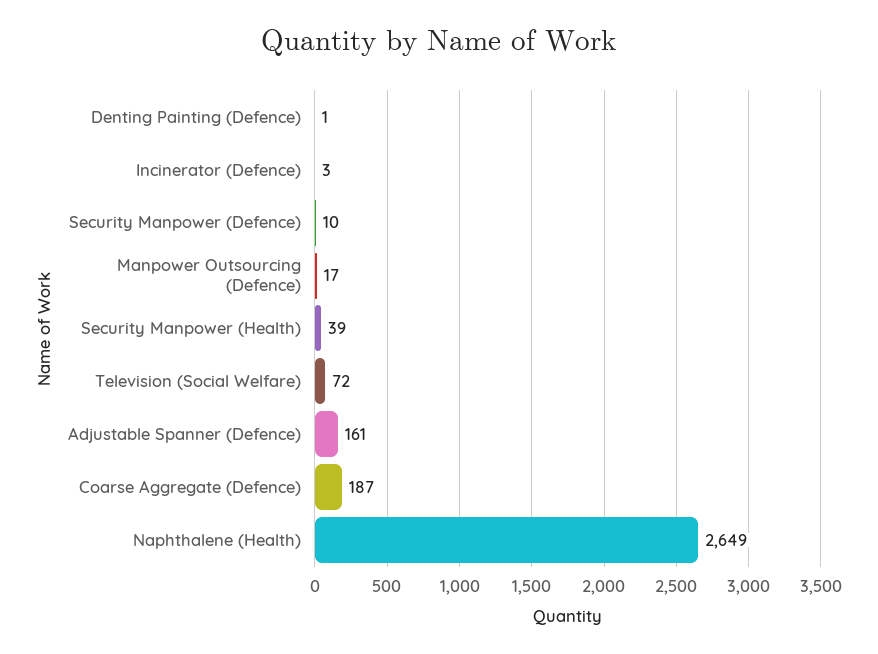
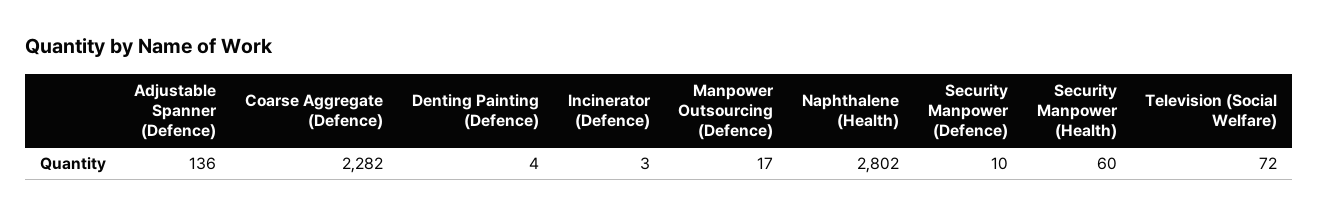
Denting Painting (Defence): 1 -> 4
Security Manpower (Health): 39 -> 60
Adjustable Spanner (Defence): 161 -> 136
Coarse Aggregate (Defence): 187 -> 2282
Naphthalene (Health): 2649 -> 2802

